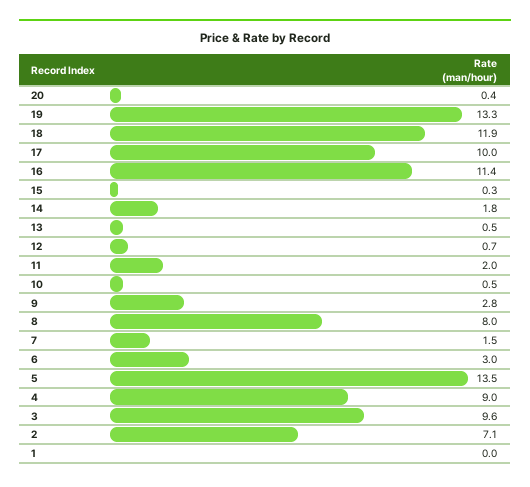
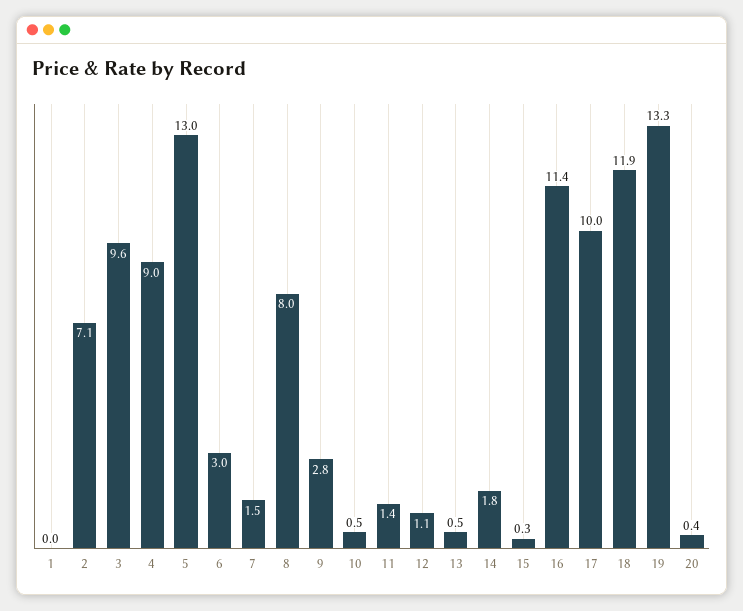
12: 0.7 -> 1.1
11: 2 -> 1.4
5: 13.5 -> 13

